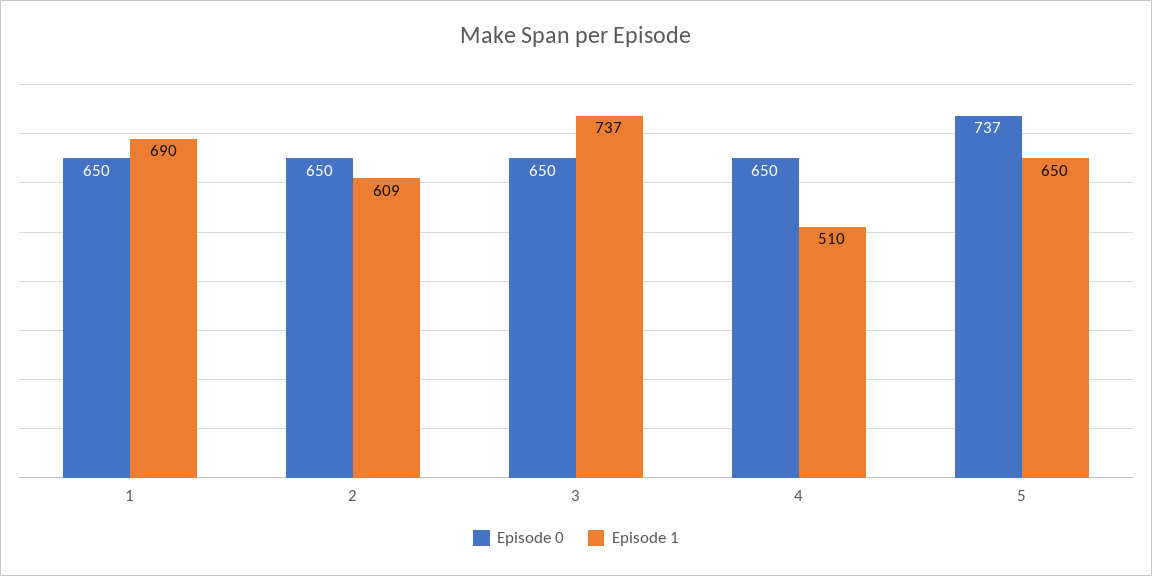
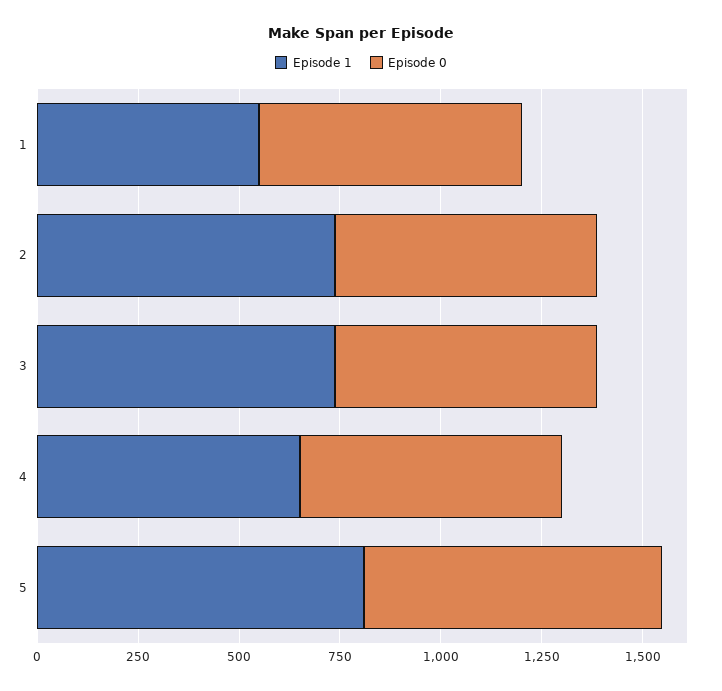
Episode 1, 1: 690 -> 550
Episode 1, 2: 609 -> 750
Episode 1, 4: 510 -> 650
Episode 1, 5: 650 -> 800

